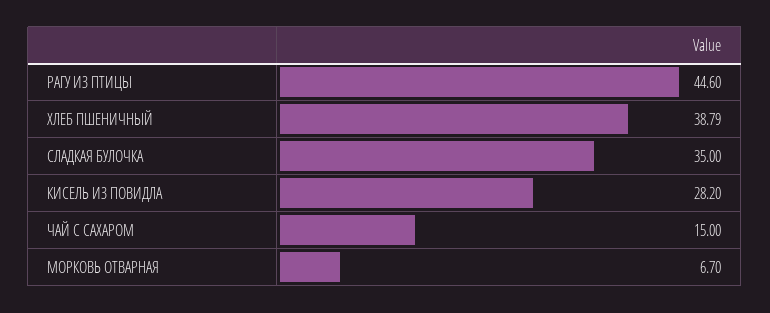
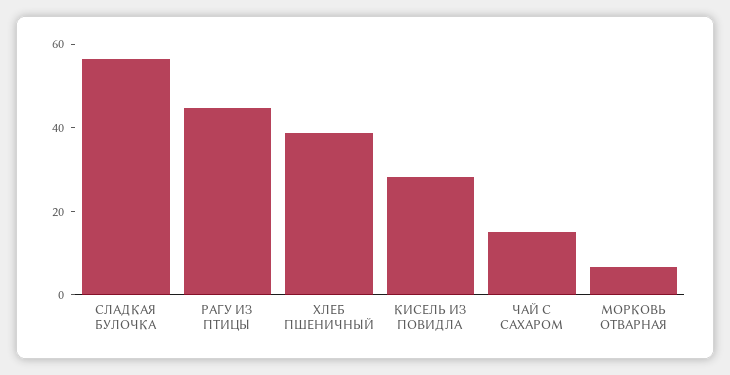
СЛАДКАЯ БУЛОЧКА: 35 -> 55

